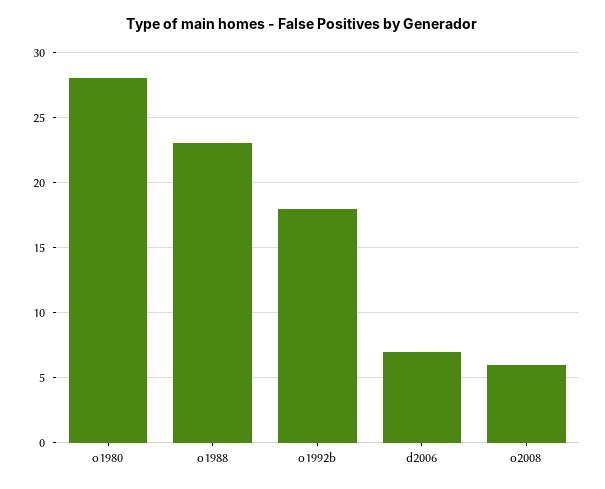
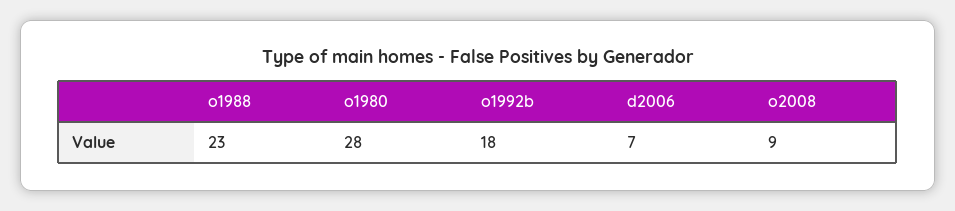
o2008: 6 -> 9

